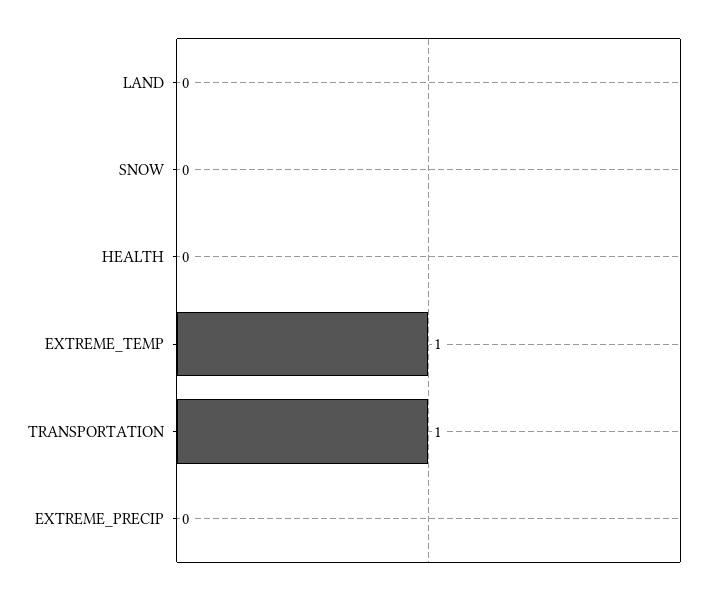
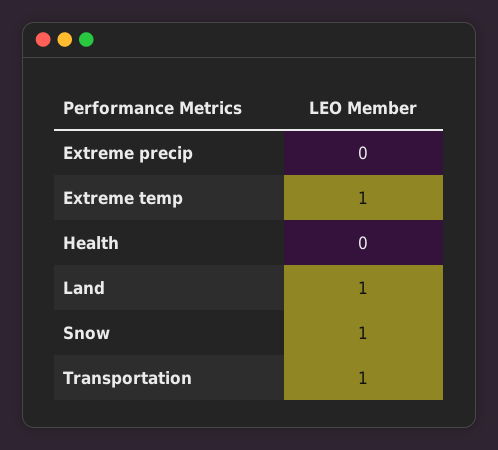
LAND: 0 -> 1
SNOW: 0 -> 1

